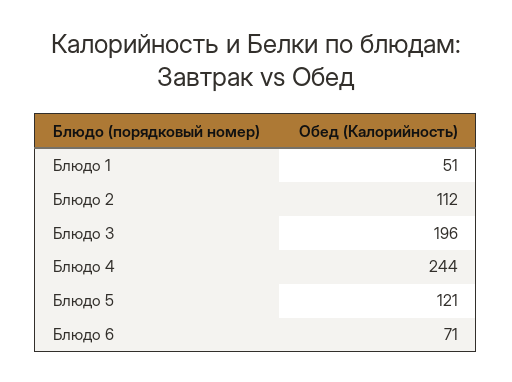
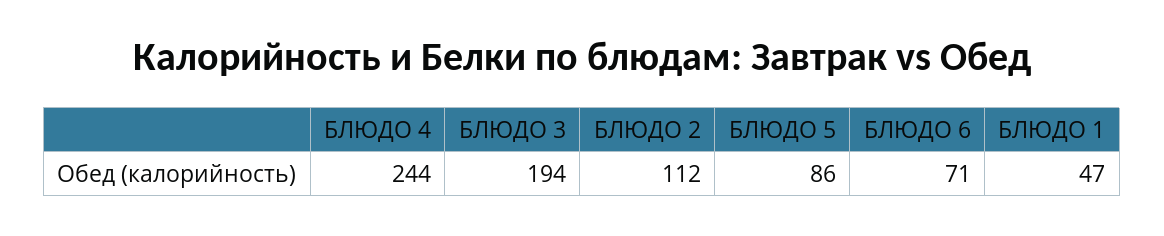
Блюдо 1: 51 -> 47
Блюдо 3: 196 -> 194
Блюдо 5: 121 -> 86

